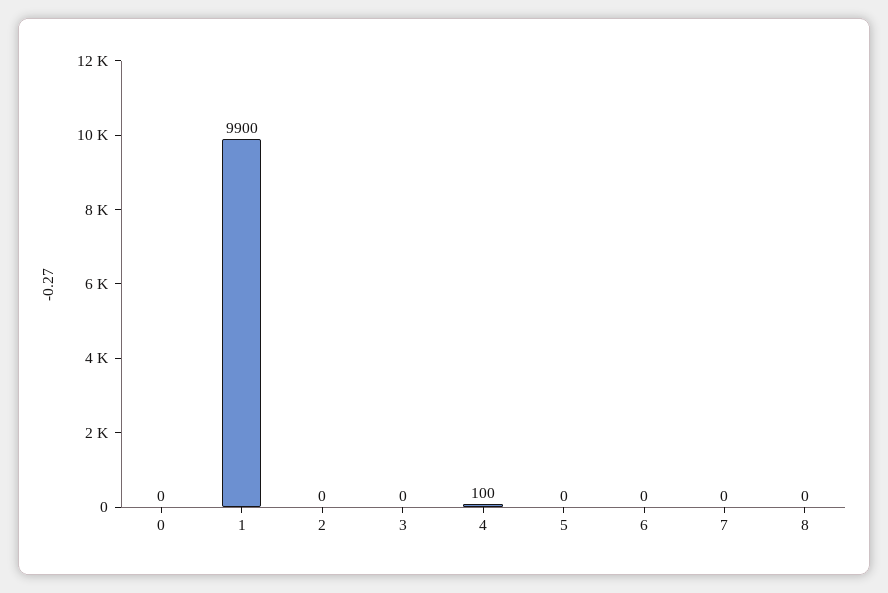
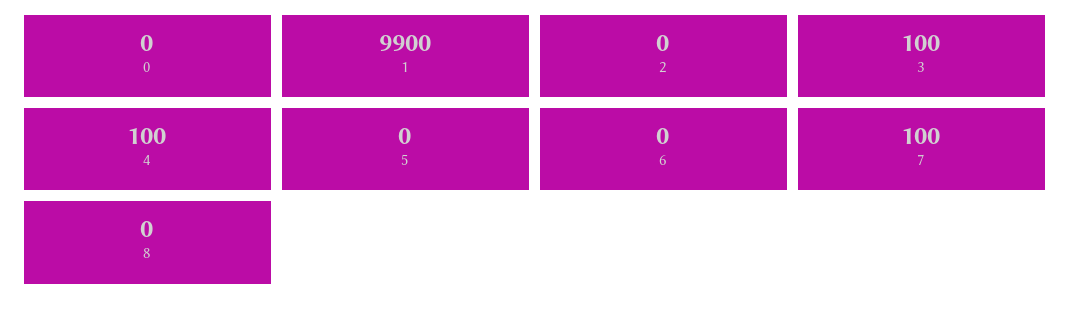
3: 0 -> 100
7: 0 -> 100

